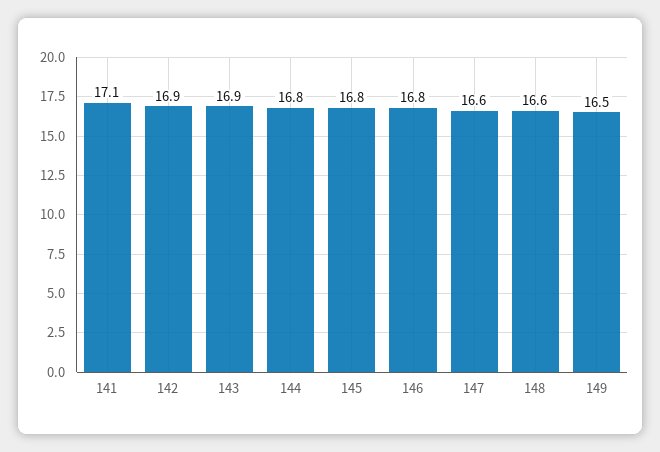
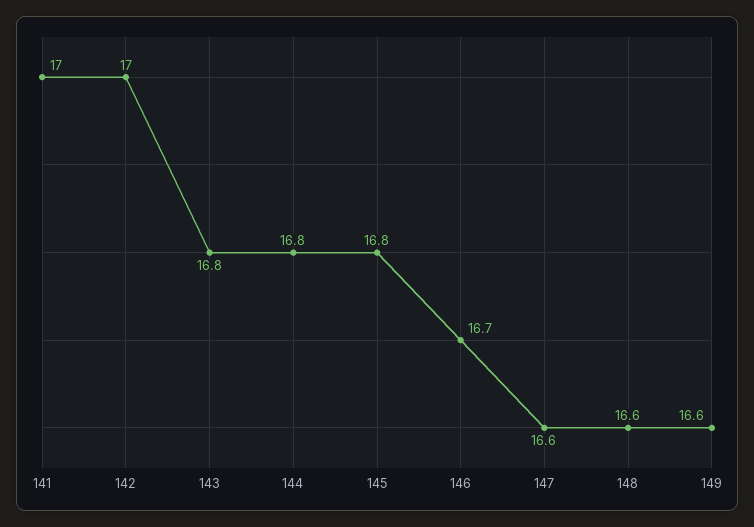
141: 17.1 -> 17
142: 16.9 -> 17
143: 16.9 -> 16.8
146: 16.8 -> 16.7
149: 16.5 -> 16.6

